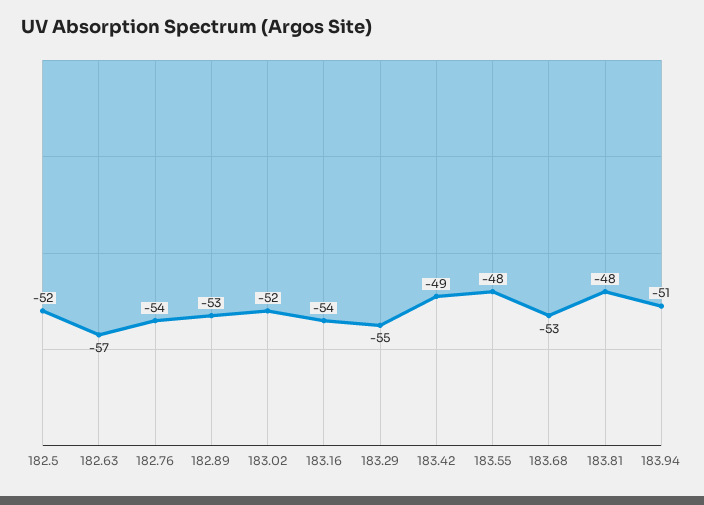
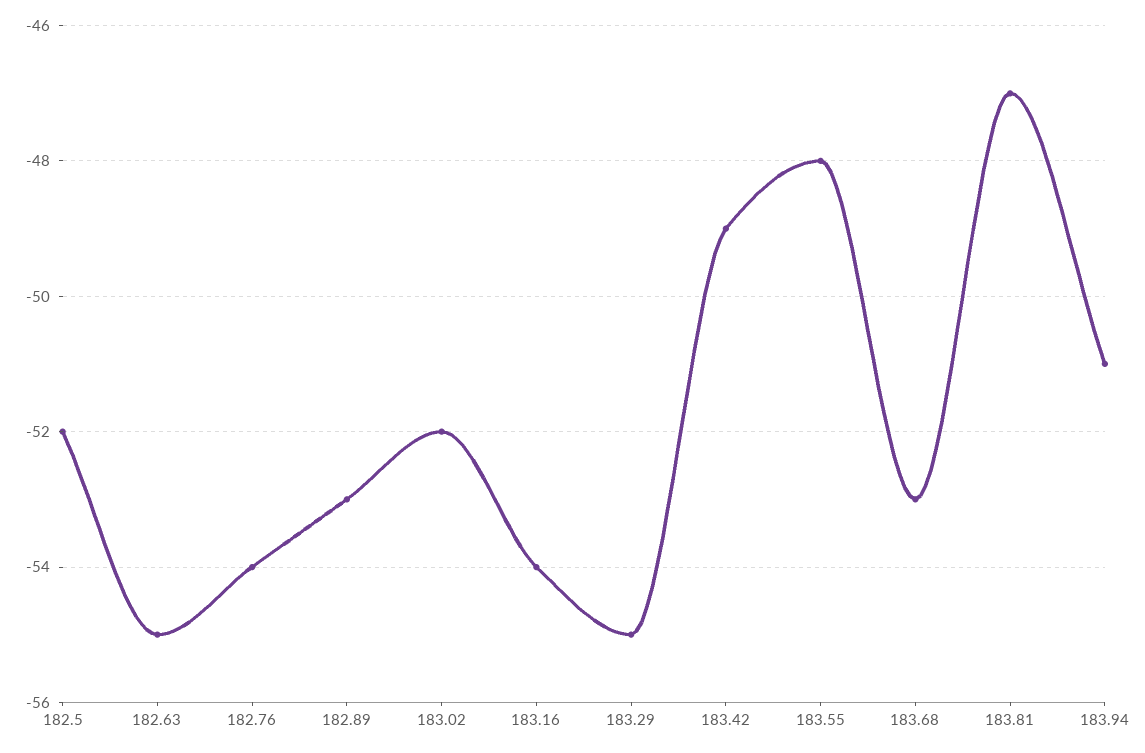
182.63: -57 -> -55
183.81: -48 -> -47

